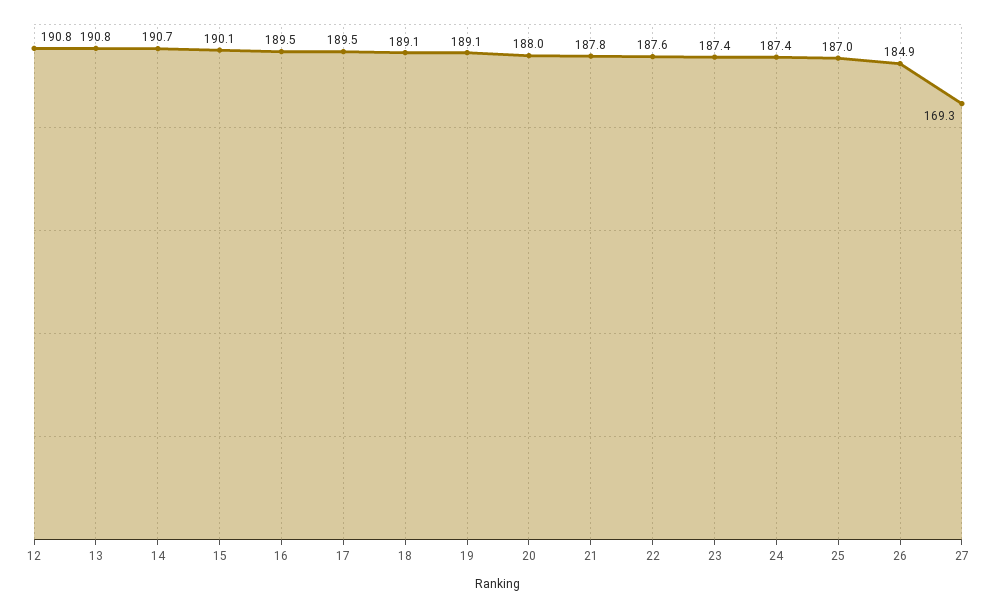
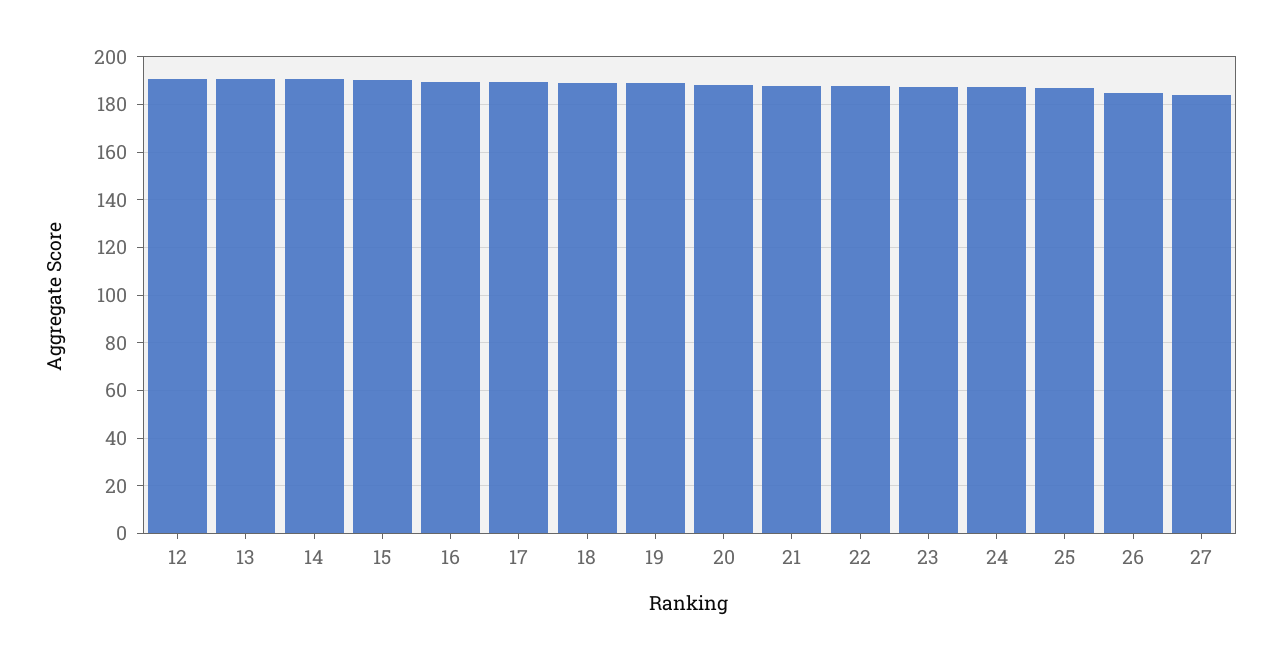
27: 169.3 -> 185

